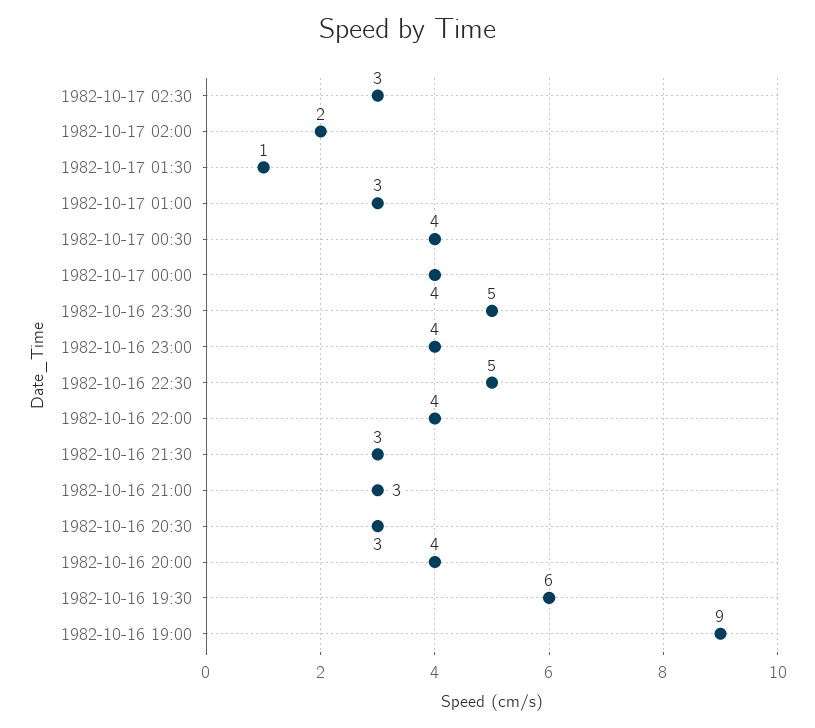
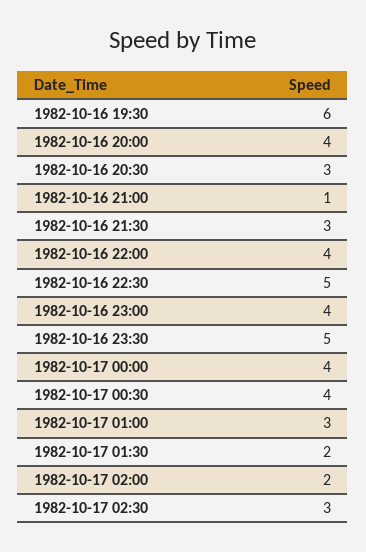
1982-10-17 01:30: 1 -> 2
1982-10-16 21:00: 3 -> 1
1982-10-16 19:00: 9 -> none

